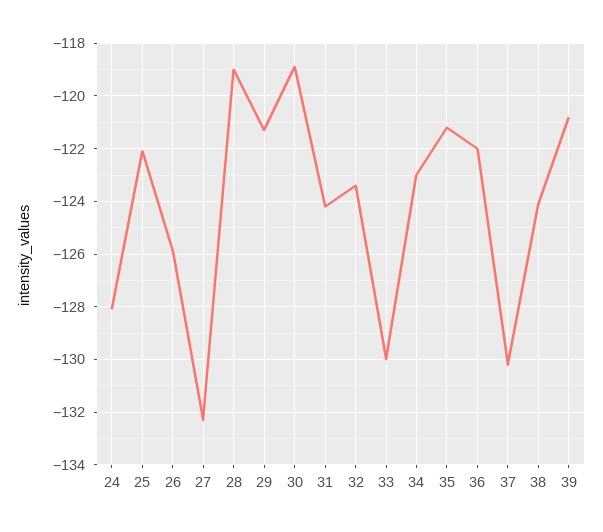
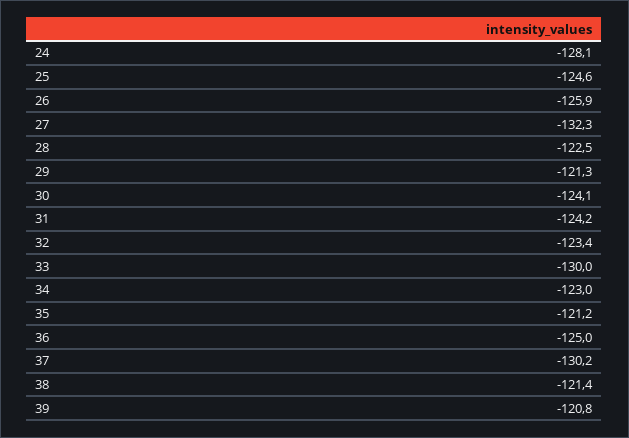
25: -122 -> -124.6
28: -119 -> -122.5
30: -119 -> -124.1
36: -122 -> -125
38: -124 -> -121.4

